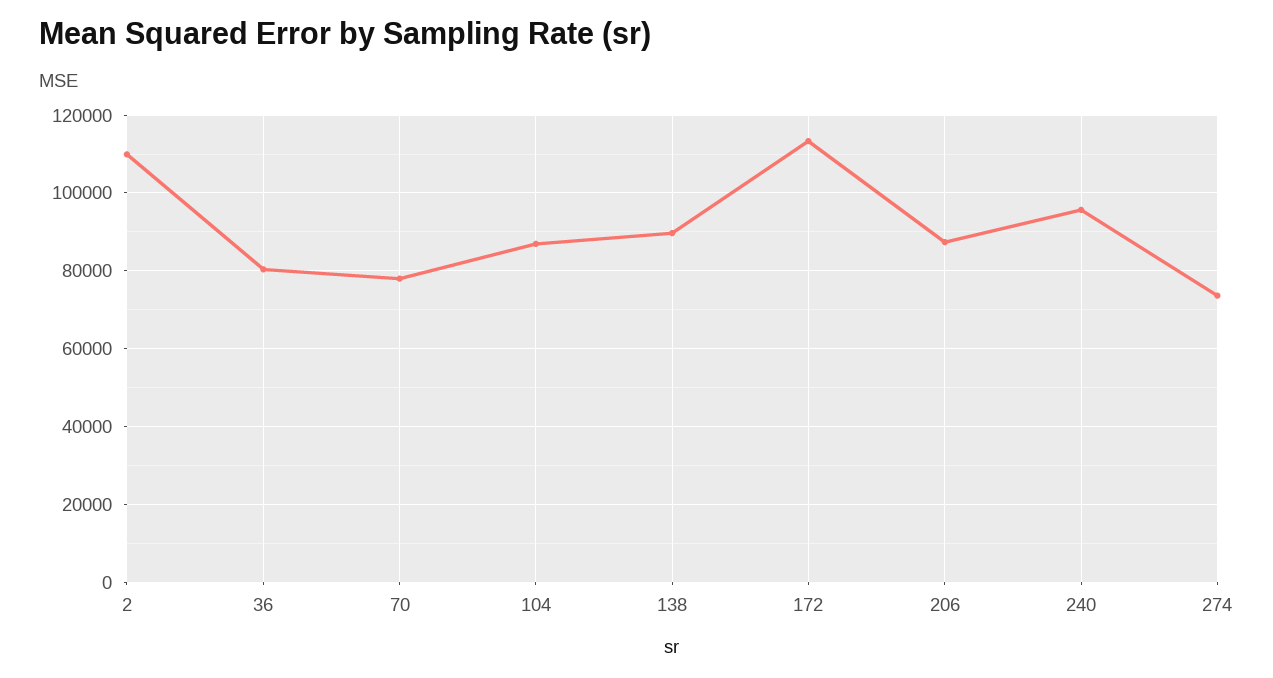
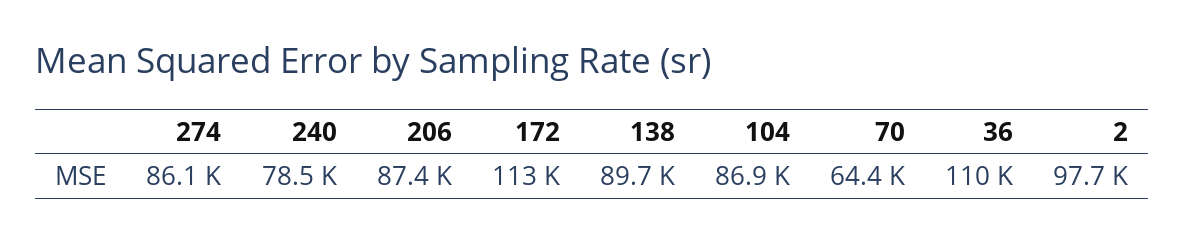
2: 110000 -> 97700
36: 80000 -> 110000
70: 78000 -> 64400
240: 96000 -> 78500
274: 74000 -> 86100

